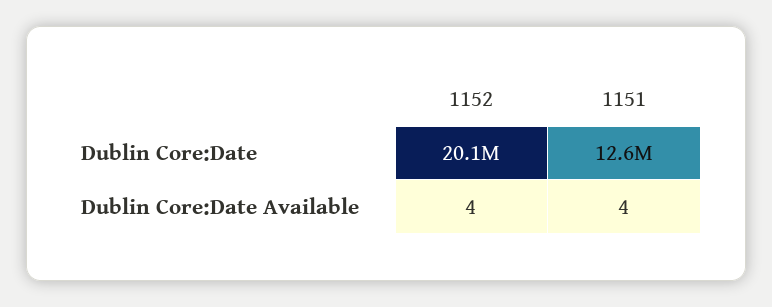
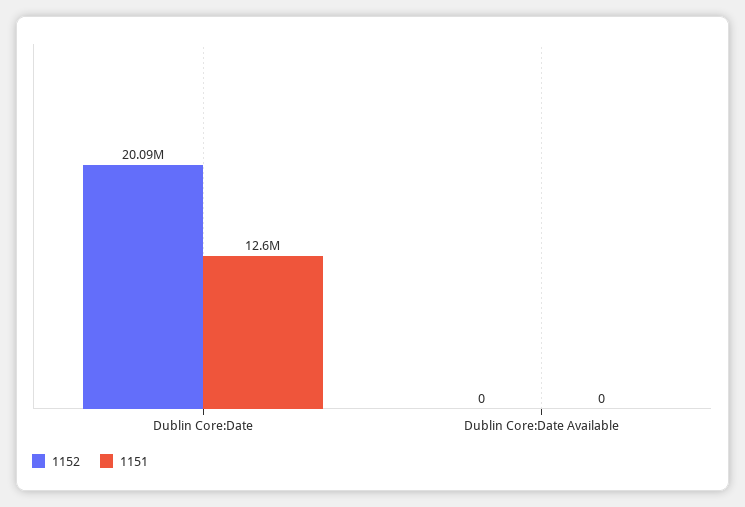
1152, Dublin Core:Date Available: 4 -> 0
1151, Dublin Core:Date Available: 4 -> 0

